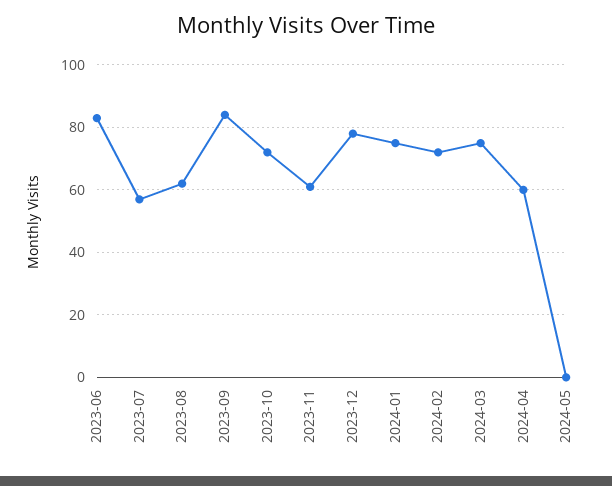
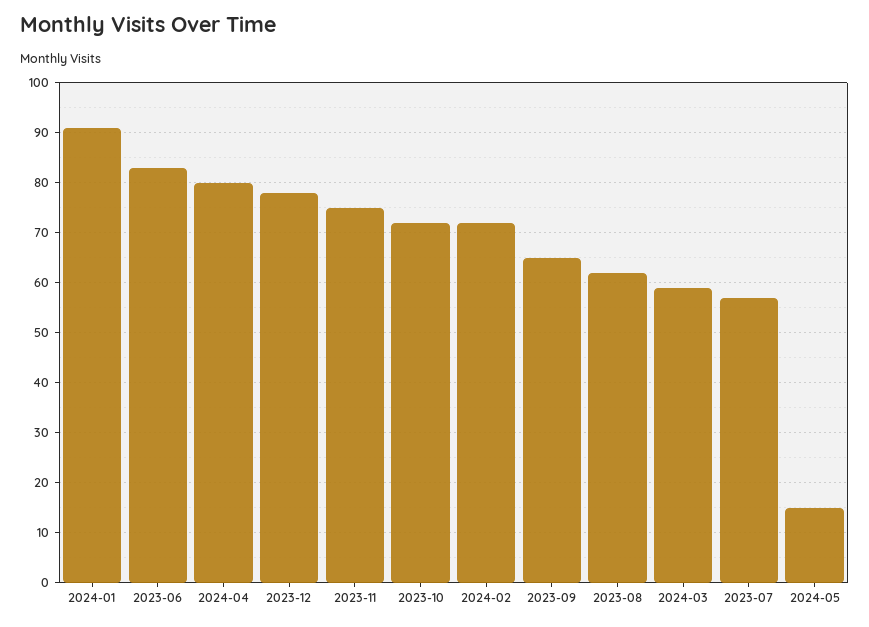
2023-09: 85 -> 65
2023-11: 60 -> 75
2024-01: 75 -> 90
2024-03: 75 -> 60
2024-04: 60 -> 80
2024-05: 0 -> 15

